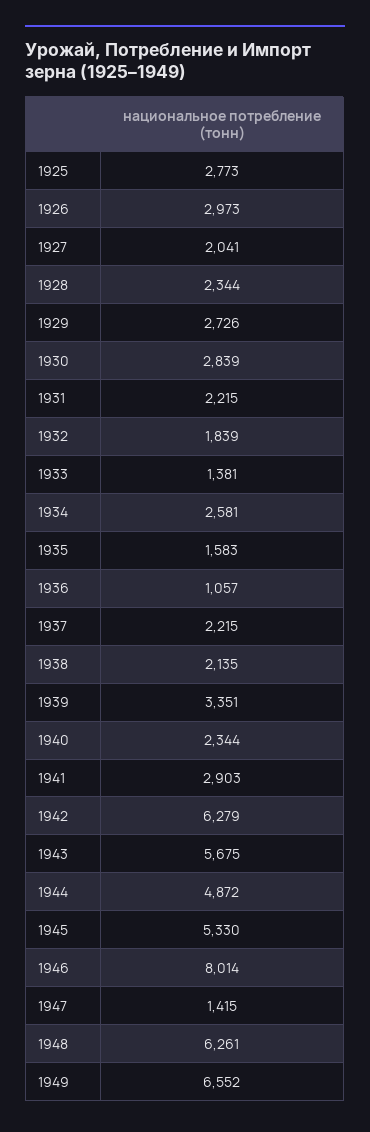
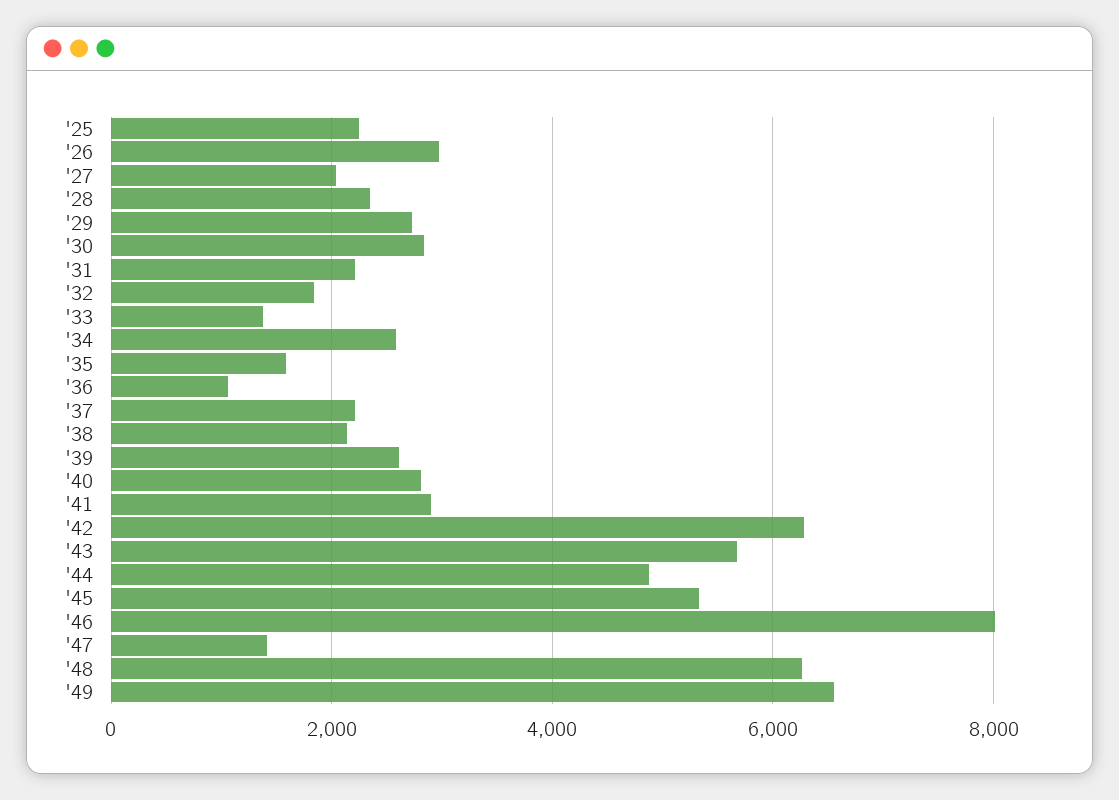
1925: 2773 -> 2200
1939: 3351 -> 2600
1940: 2344 -> 2800

